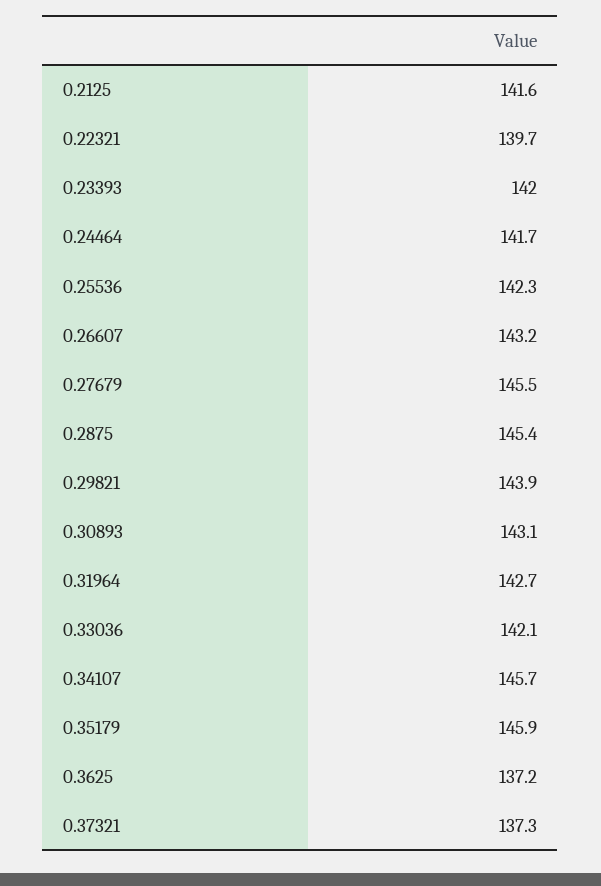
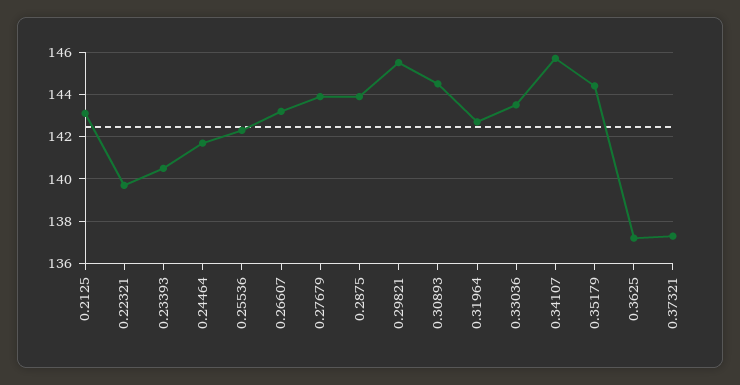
0.2125: 141.6 -> 143
0.23393: 142 -> 140.5
0.27679: 145.5 -> 144
0.2875: 145.4 -> 144
0.29821: 143.9 -> 145.5
0.30893: 143.1 -> 144.5
0.33036: 142.1 -> 143.5
0.35179: 145.9 -> 144.5

